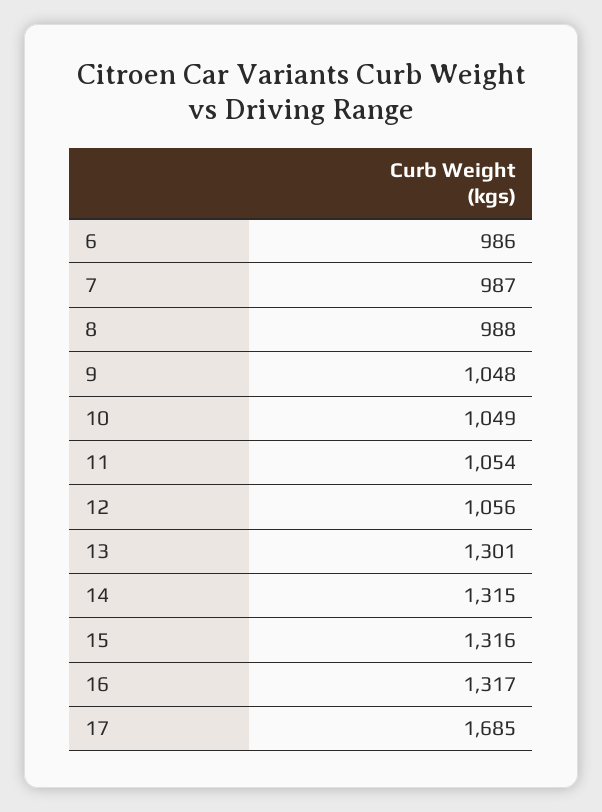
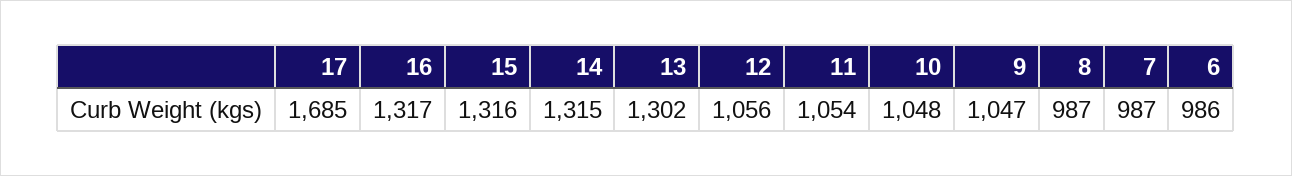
8: 988 -> 987
9: 1048 -> 1047
10: 1049 -> 1048
13: 1301 -> 1302

